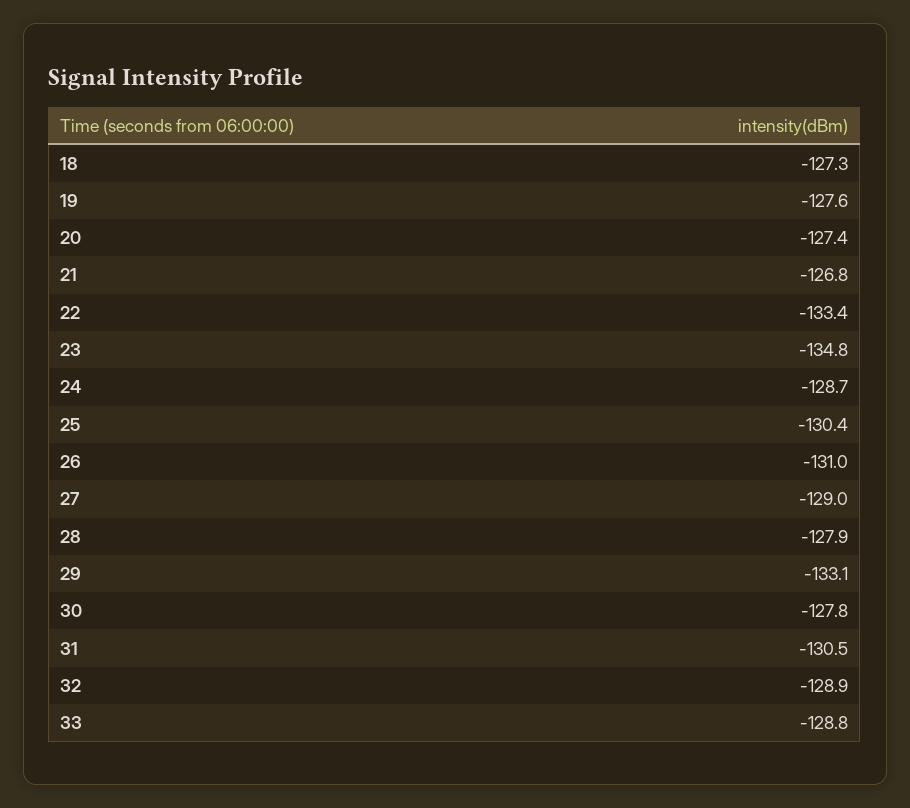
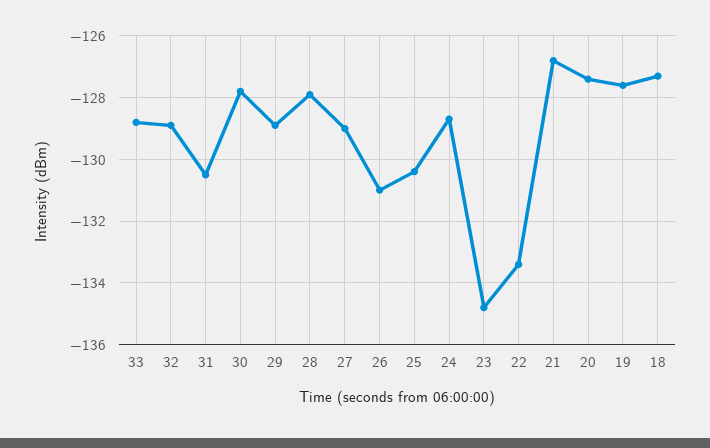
29: -133.1 -> -129

